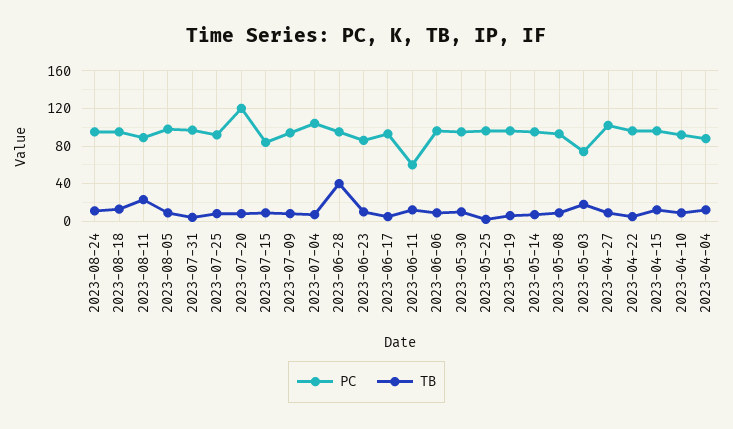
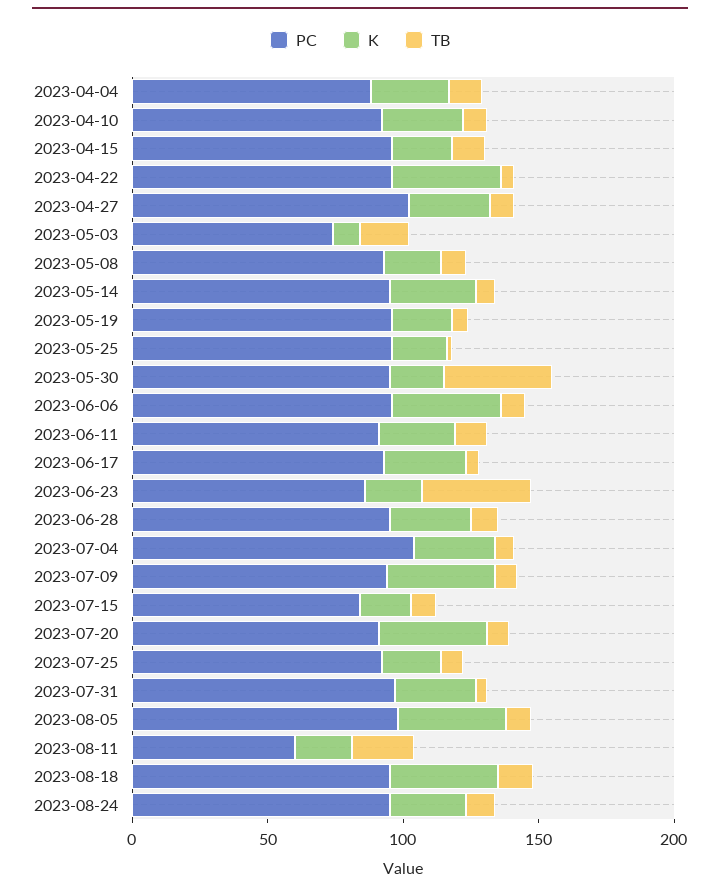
PC, 2023-08-11: 90 -> 60
PC, 2023-07-20: 120 -> 90
TB, 2023-06-28: 40 -> 10
TB, 2023-06-23: 10 -> 40
PC, 2023-06-11: 60 -> 90
TB, 2023-05-30: 10 -> 40
K, 2023-04-04: none -> 30
K, 2023-04-10: none -> 30
K, 2023-04-15: none -> 20
K, 2023-04-22: none -> 40
K, 2023-04-27: none -> 30
K, 2023-05-03: none -> 10
K, 2023-05-08: none -> 20
K, 2023-05-14: none -> 30
K, 2023-05-19: none -> 20
K, 2023-05-25: none -> 20
K, 2023-05-30: none -> 20
K, 2023-06-06: none -> 40
K, 2023-06-11: none -> 30
K, 2023-06-17: none -> 30
K, 2023-06-23: none -> 20
K, 2023-06-28: none -> 30
K, 2023-07-04: none -> 30
K, 2023-07-09: none -> 40
K, 2023-07-15: none -> 20
K, 2023-07-20: none -> 40
K, 2023-07-25: none -> 20
K, 2023-07-31: none -> 30
K, 2023-08-05: none -> 40
K, 2023-08-11: none -> 20
K, 2023-08-18: none -> 40
K, 2023-08-24: none -> 30

